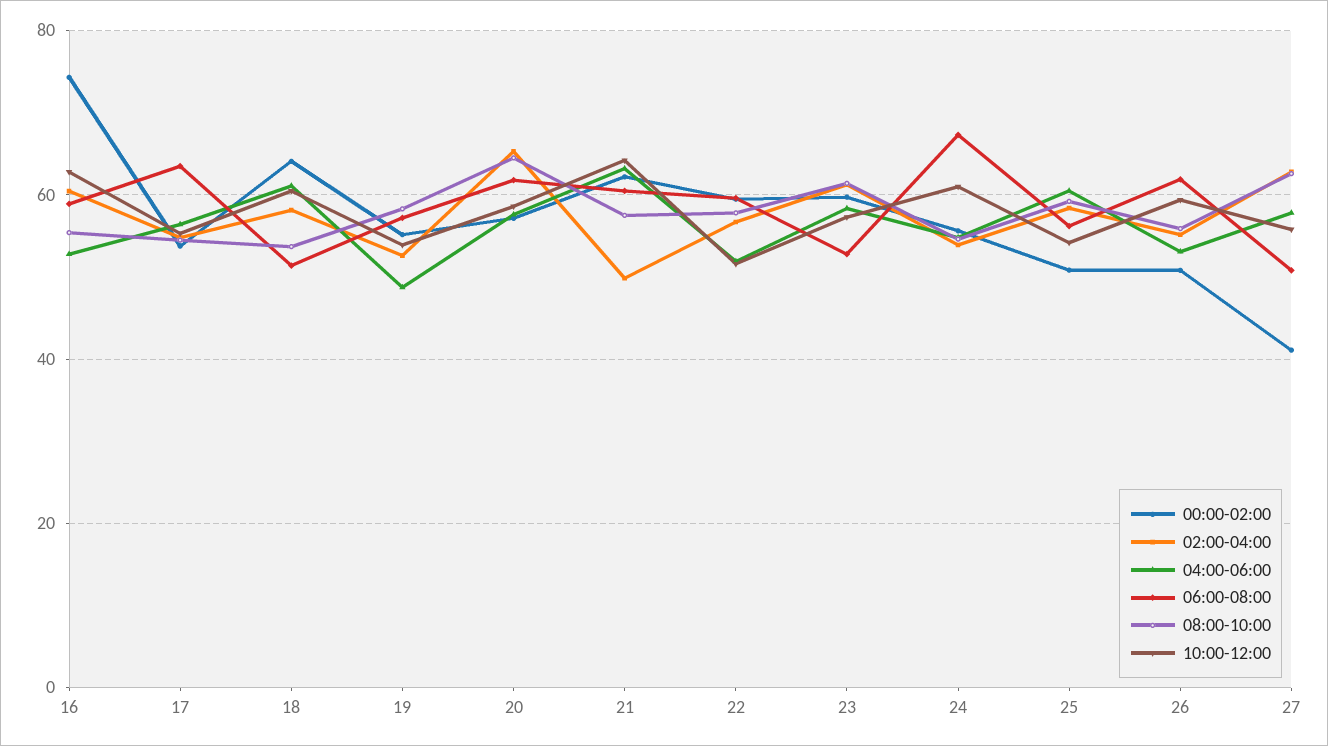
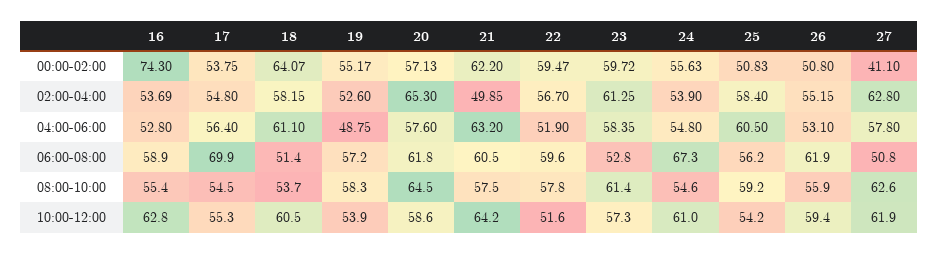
02:00-04:00, 16: 60 -> 53.69
06:00-08:00, 17: 64 -> 69.9
10:00-12:00, 27: 56 -> 61.9

